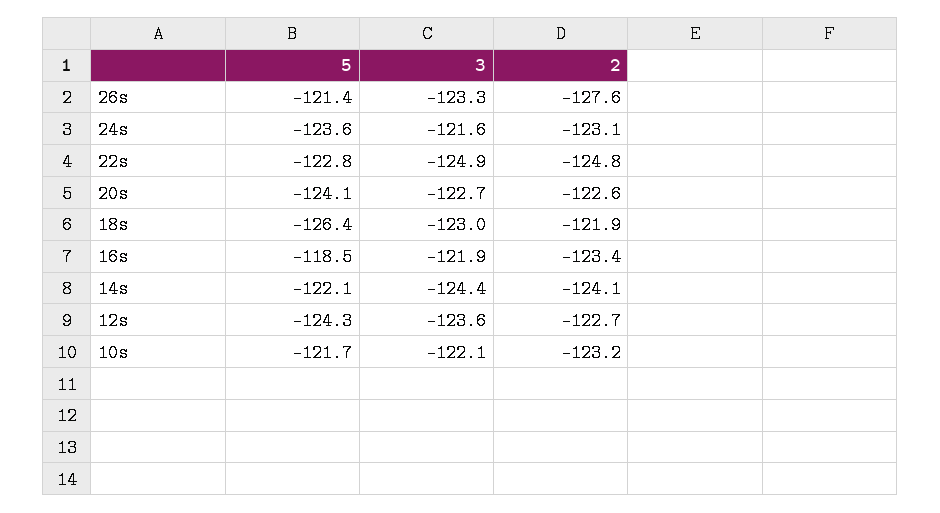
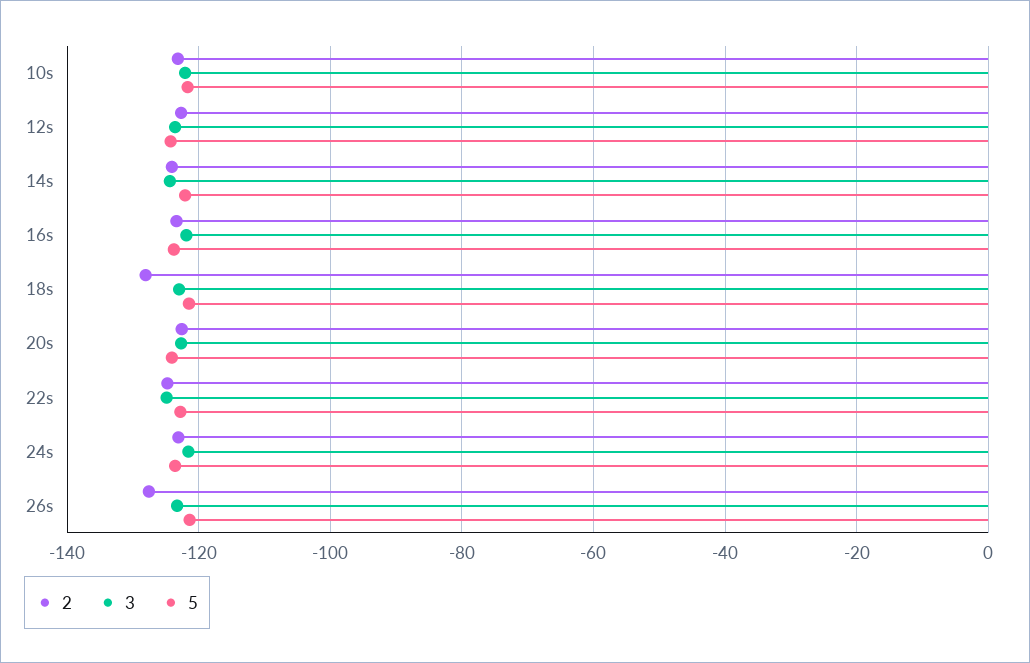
5, 18s: -126.4 -> -122
2, 18s: -121.9 -> -128
5, 16s: -118.5 -> -124

